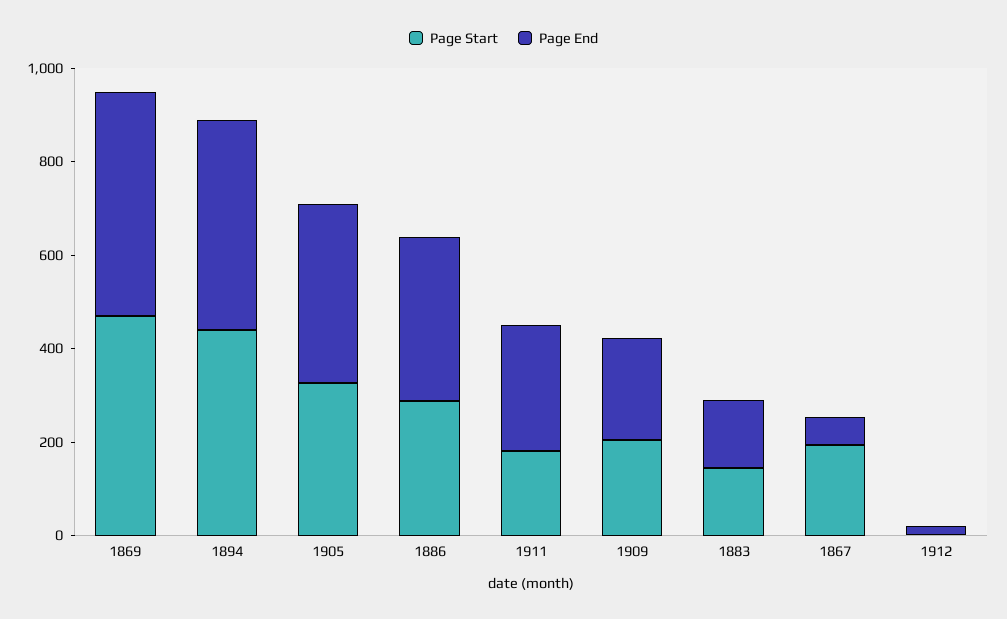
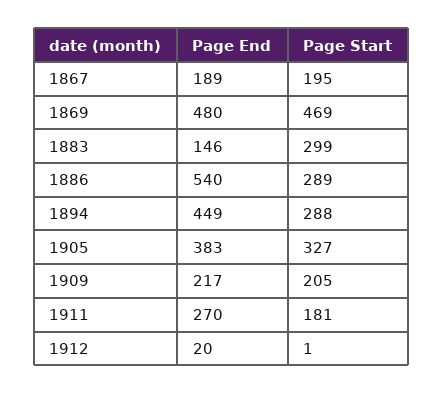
Page Start, 1894: 450 -> 288
Page End, 1886: 350 -> 540
Page Start, 1883: 150 -> 299
Page End, 1867: 50 -> 189

